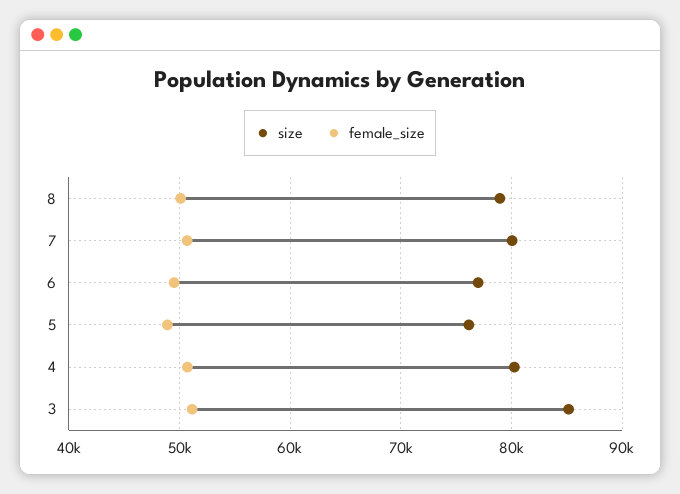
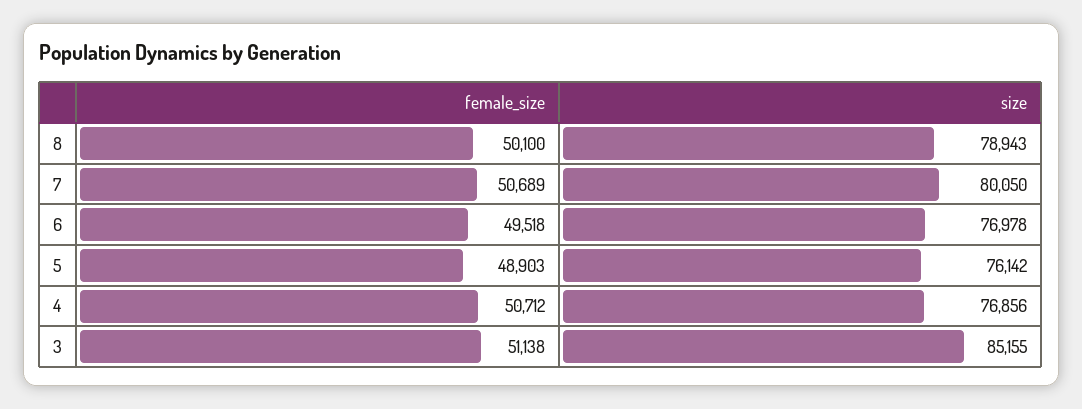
size, 4: 80000 -> 76856

